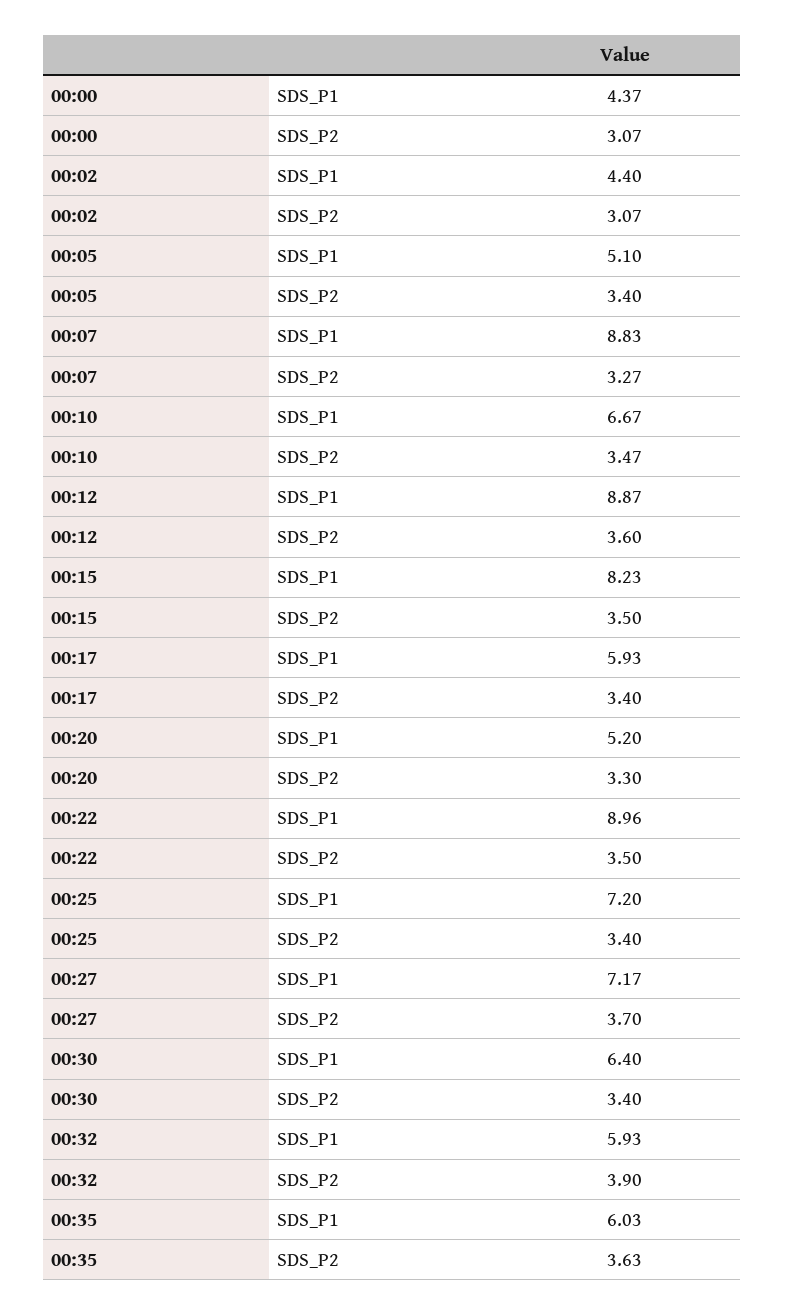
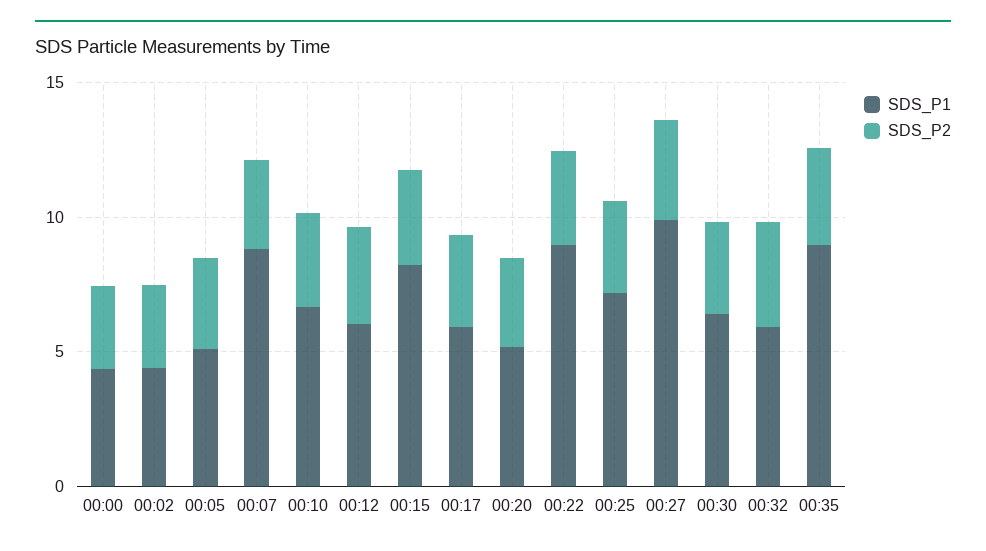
SDS_P1, 00:12: 8.87 -> 6
SDS_P1, 00:27: 7.17 -> 10
SDS_P1, 00:35: 6.03 -> 9

